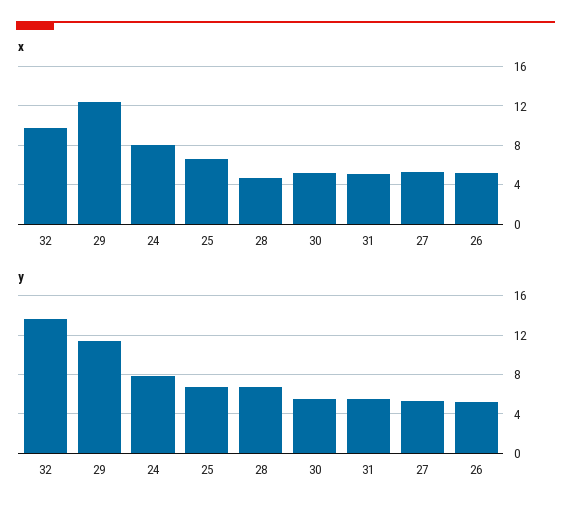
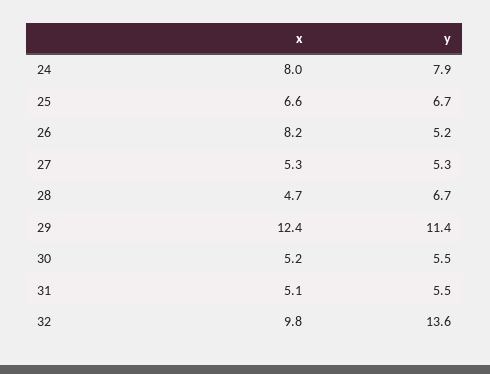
x, 26: 5 -> 8.2

